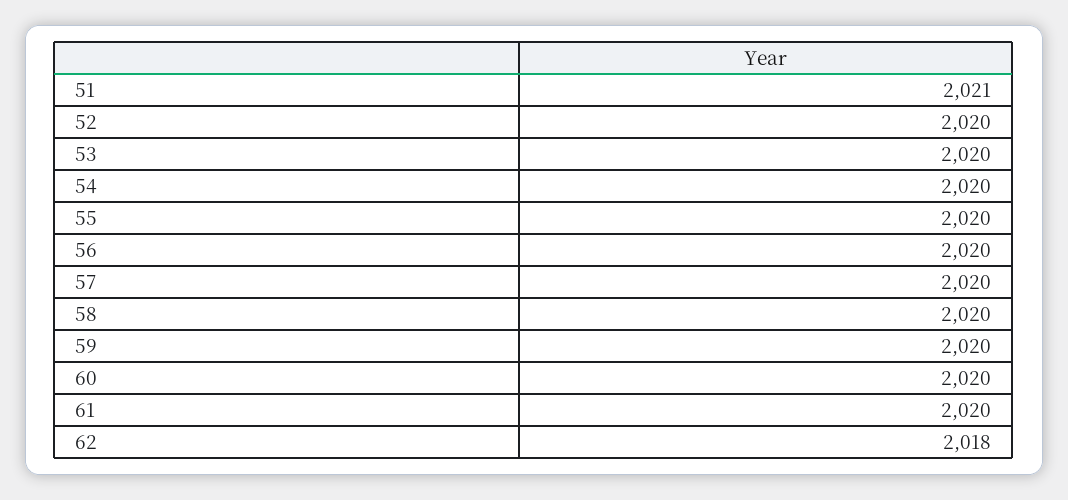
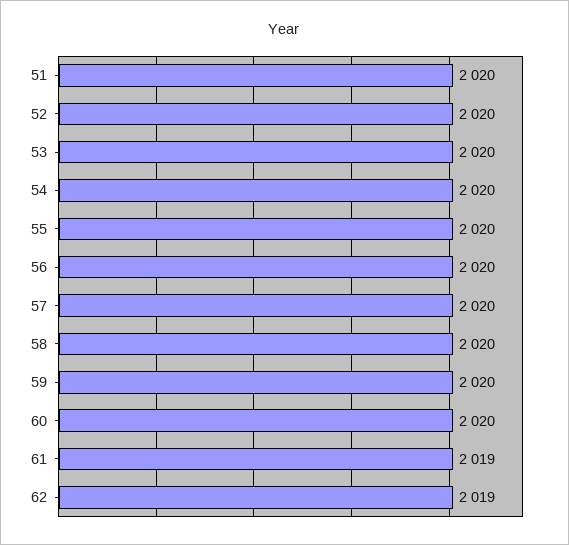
51: 2021 -> 2020
61: 2020 -> 2019
62: 2018 -> 2019

